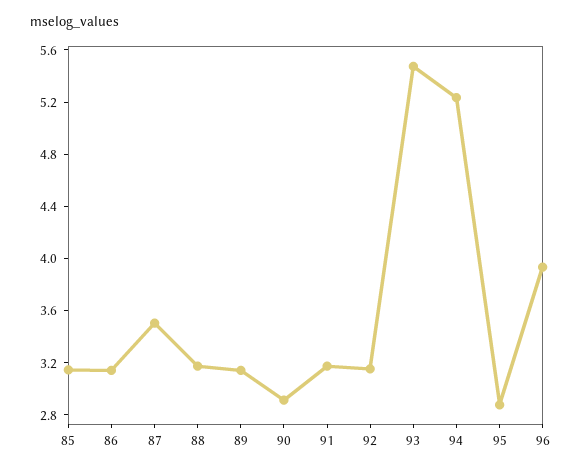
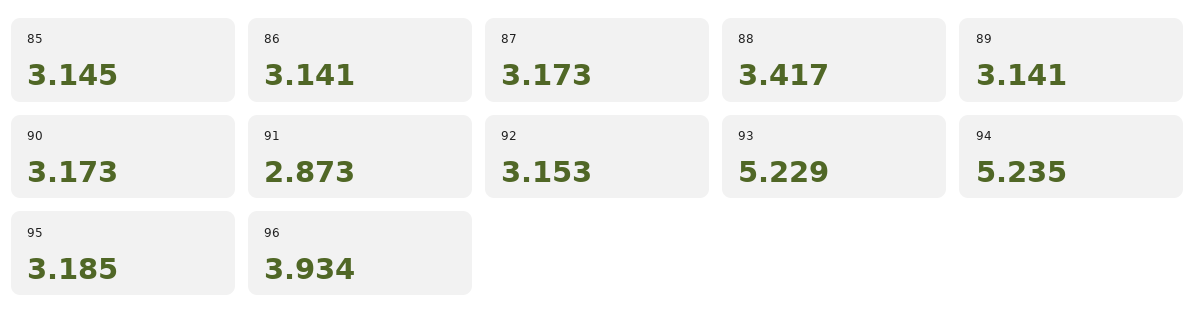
87: 3.5 -> 3.173
88: 3.2 -> 3.417
90: 2.9 -> 3.173
91: 3.2 -> 2.873
93: 5.5 -> 5.229
95: 2.9 -> 3.185

